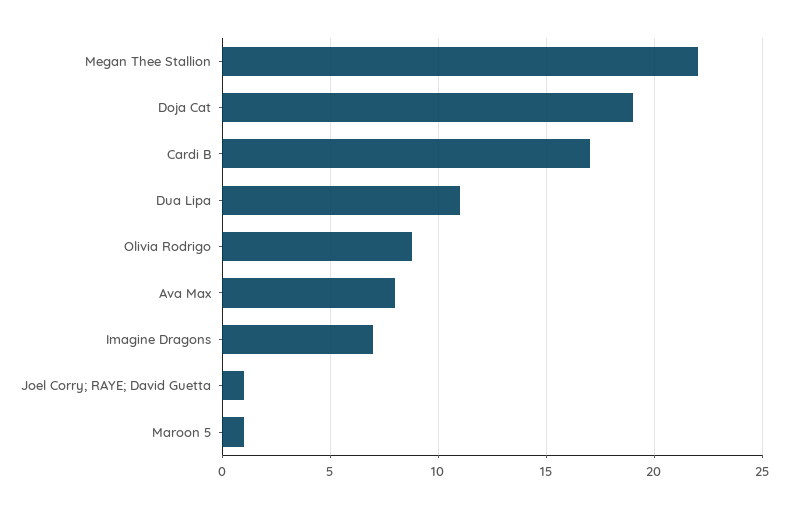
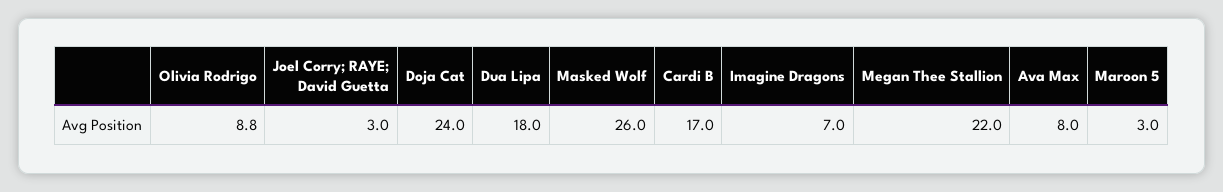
Doja Cat: 19 -> 24
Dua Lipa: 11 -> 18
Joel Corry; RAYE; David Guetta: 1 -> 3
Maroon 5: 1 -> 3
Masked Wolf: none -> 26

